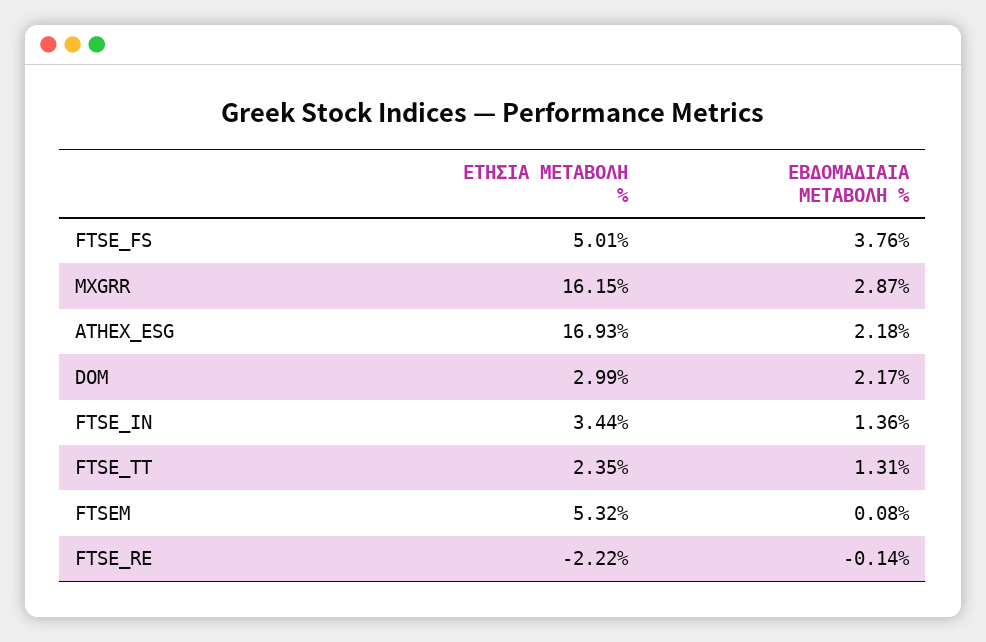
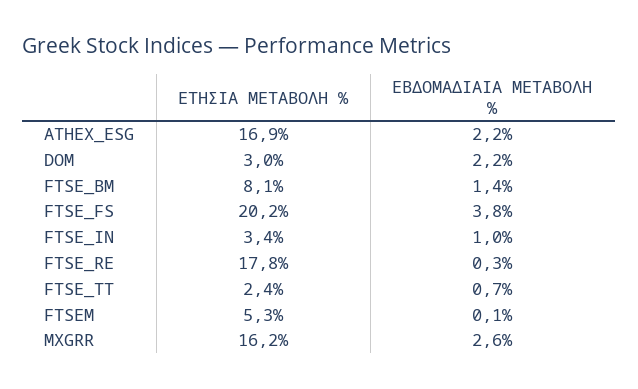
ΕΤΗΣΙΑ ΜΕΤΑΒΟΛΗ %, FTSE_FS: 5.01 -> 20.2
ΕΒΔΟΜΑΔΙΑΙΑ ΜΕΤΑΒΟΛΗ %, MXGRR: 2.87 -> 2.6
ΕΒΔΟΜΑΔΙΑΙΑ ΜΕΤΑΒΟΛΗ %, FTSE_IN: 1.36 -> 1
ΕΒΔΟΜΑΔΙΑΙΑ ΜΕΤΑΒΟΛΗ %, FTSE_TT: 1.31 -> 0.7
ΕΤΗΣΙΑ ΜΕΤΑΒΟΛΗ %, FTSE_RE: -2.22 -> 17.8
ΕΒΔΟΜΑΔΙΑΙΑ ΜΕΤΑΒΟΛΗ %, FTSE_RE: -0.14 -> 0.3
ΕΤΗΣΙΑ ΜΕΤΑΒΟΛΗ %, FTSE_BM: none -> 8.1
ΕΒΔΟΜΑΔΙΑΙΑ ΜΕΤΑΒΟΛΗ %, FTSE_BM: none -> 1.4

